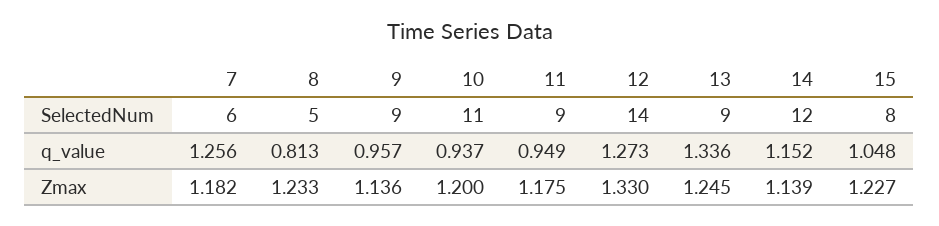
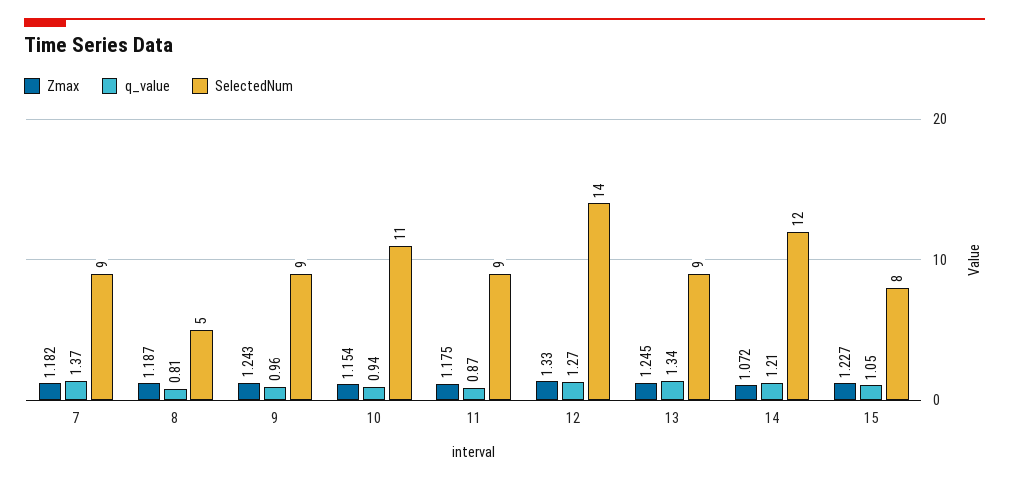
SelectedNum, 7: 6 -> 9
q_value, 7: 1.256 -> 1.37
q_value, 11: 0.949 -> 0.87
q_value, 14: 1.152 -> 1.21
Zmax, 8: 1.233 -> 1.187
Zmax, 9: 1.136 -> 1.243
Zmax, 10: 1.2 -> 1.154
Zmax, 14: 1.139 -> 1.072

